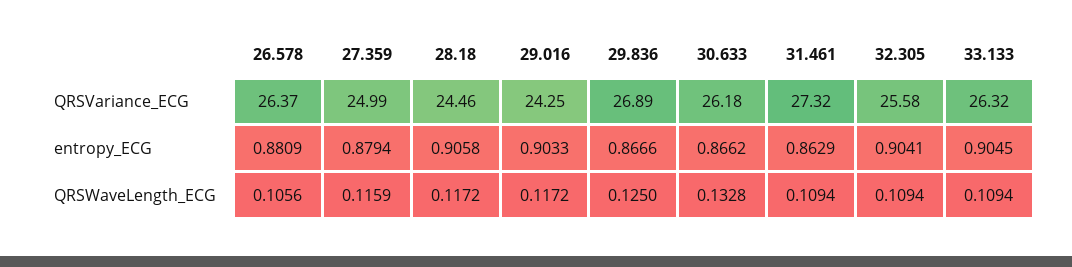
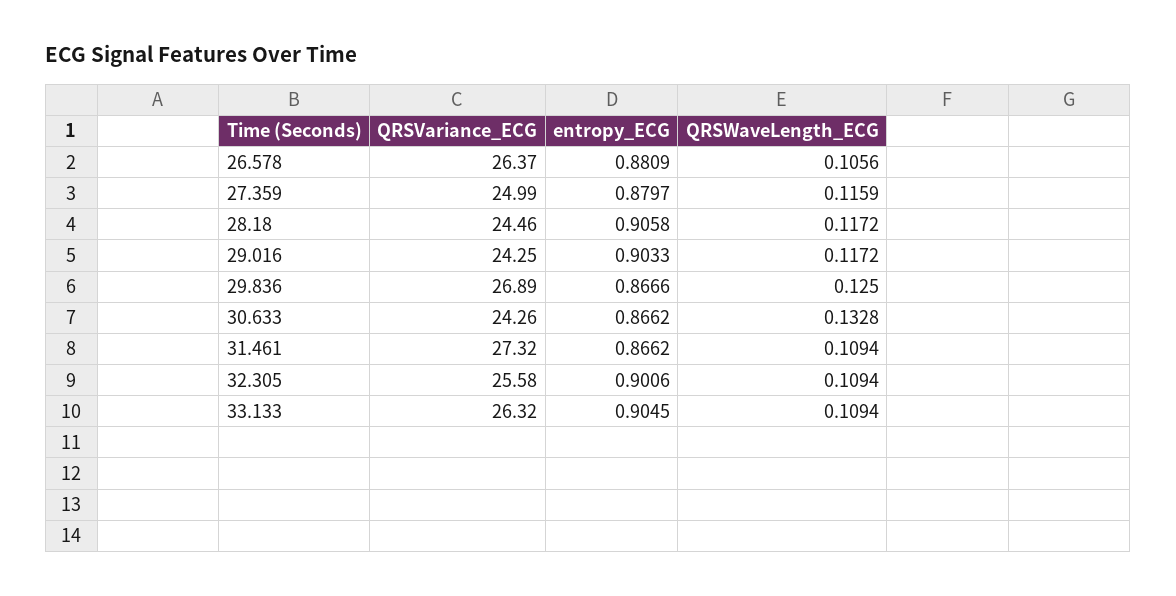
30.633, QRSVariance_ECG: 26.18 -> 24.26
27.359, entropy_ECG: 0.8794 -> 0.8797
31.461, entropy_ECG: 0.8629 -> 0.8662
32.305, entropy_ECG: 0.9041 -> 0.9006

